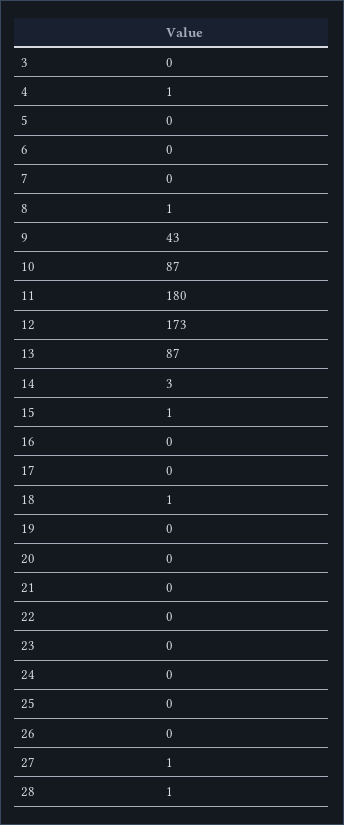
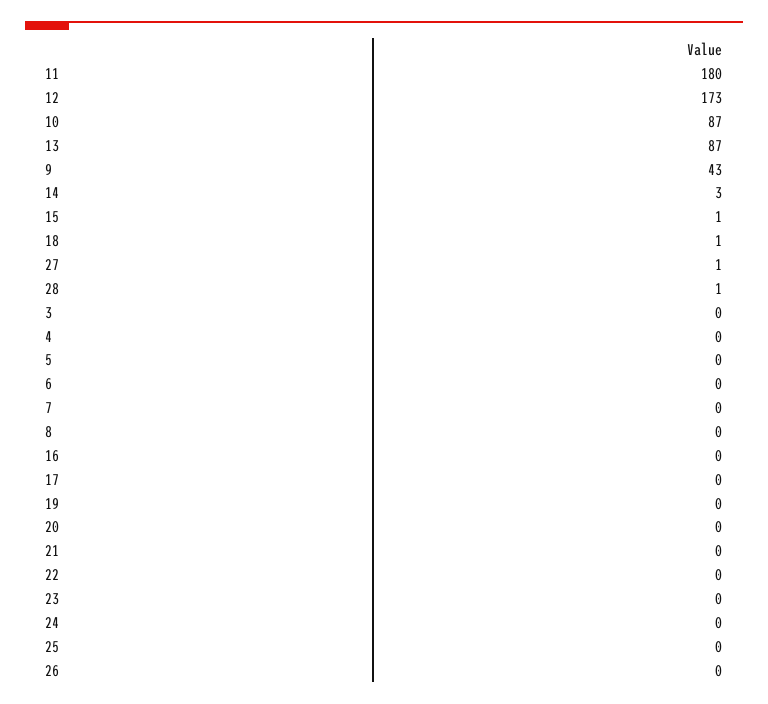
4: 1 -> 0
8: 1 -> 0

